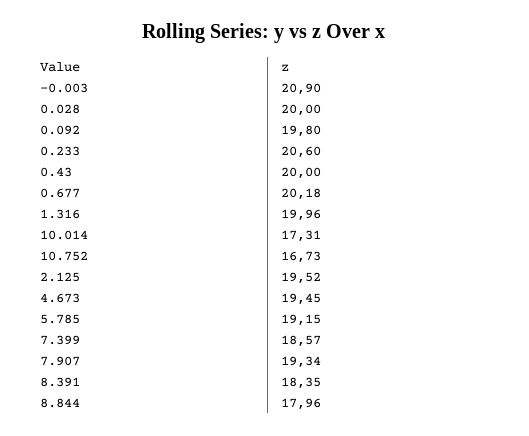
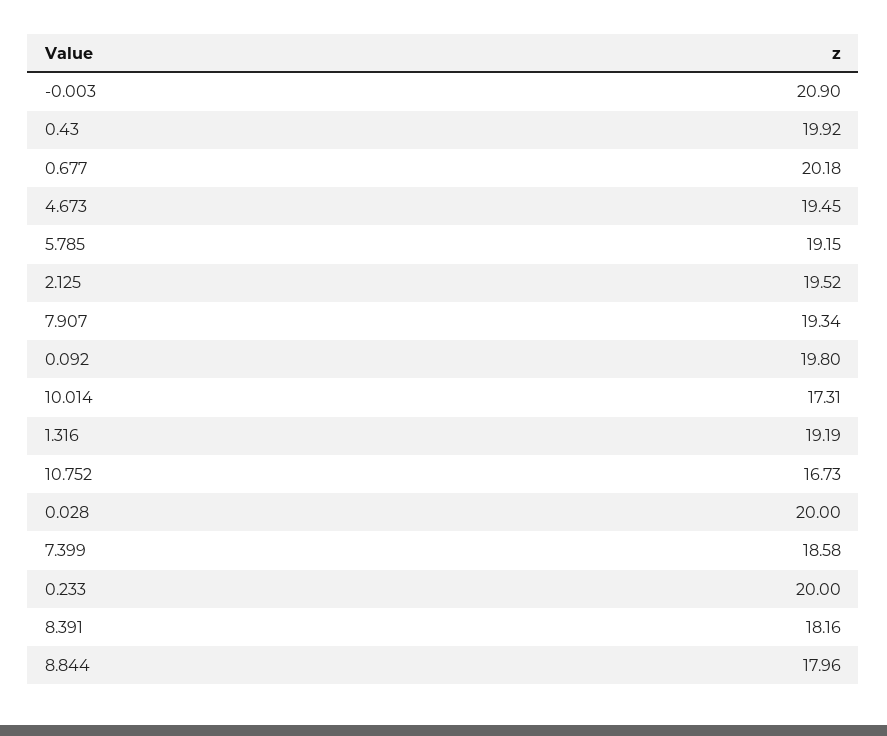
0.233: 20.6 -> 20
0.43: 20 -> 19.92
1.316: 19.96 -> 19.19
7.399: 18.57 -> 18.58
8.391: 18.35 -> 18.16

